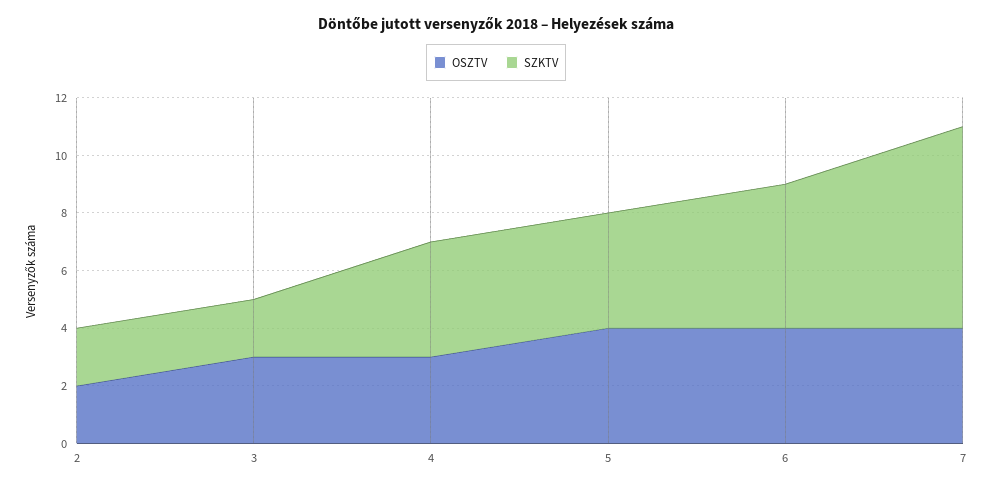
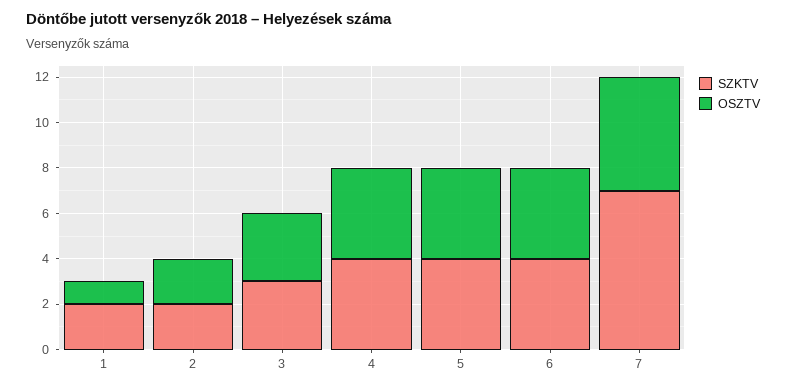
SZKTV, 3: 2 -> 3
OSZTV, 4: 3 -> 4
SZKTV, 6: 5 -> 4
OSZTV, 7: 4 -> 5
SZKTV, 1: none -> 2
OSZTV, 1: none -> 1

